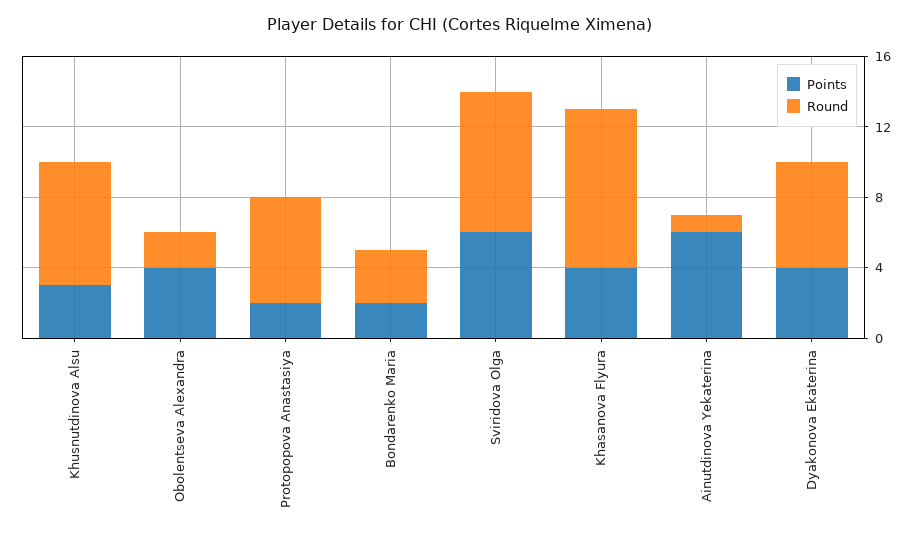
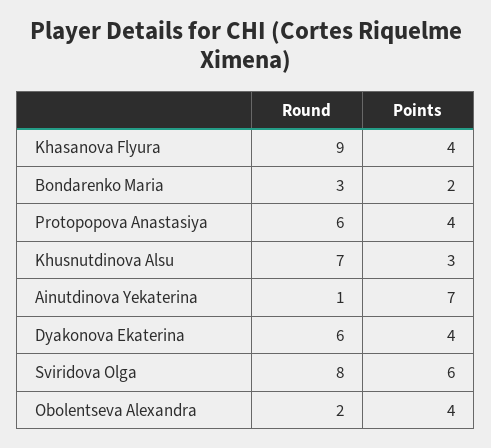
Points, Protopopova Anastasiya: 2 -> 4
Points, Ainutdinova Yekaterina: 6 -> 7

